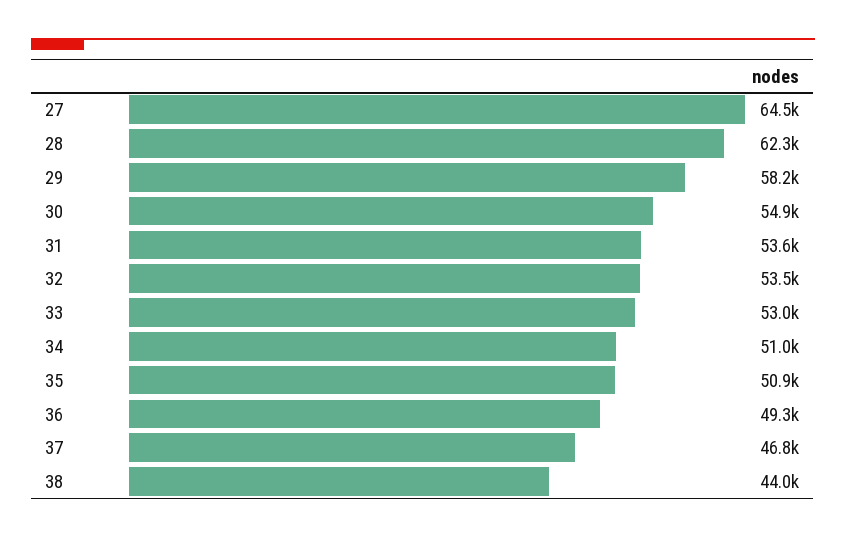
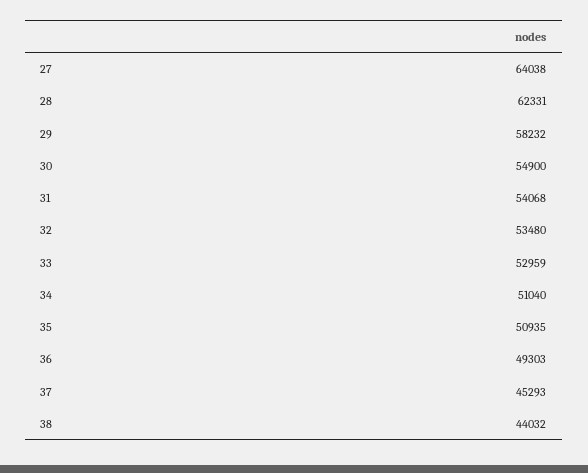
27: 64500 -> 64038
31: 53600 -> 54068
37: 46800 -> 45293

